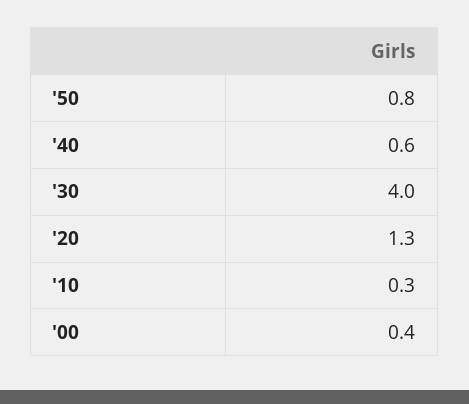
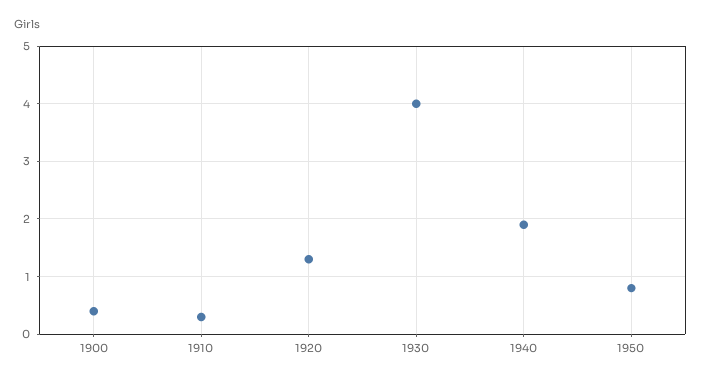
'40: 0.6 -> 2

